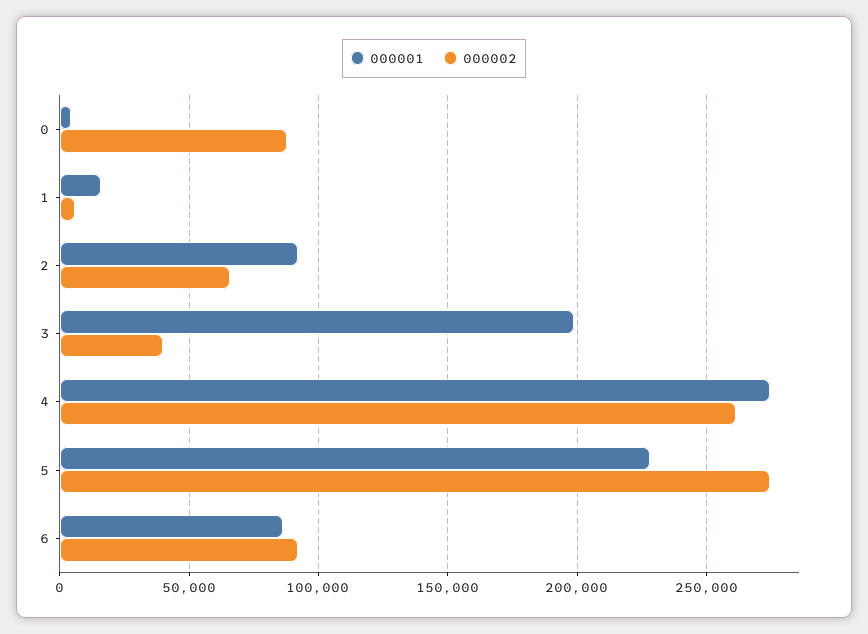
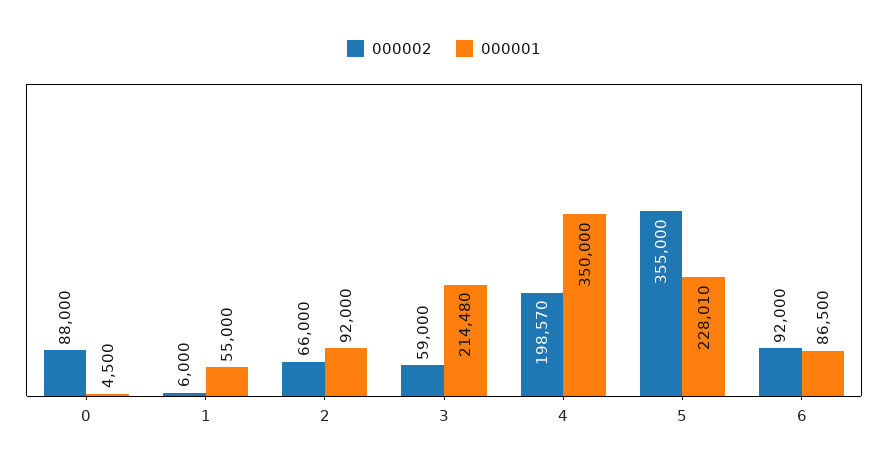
000001, 1: 15000 -> 55000
000001, 3: 200000 -> 214480
000002, 3: 40000 -> 59000
000001, 4: 275000 -> 350000
000002, 4: 260000 -> 198570
000002, 5: 275000 -> 355000

